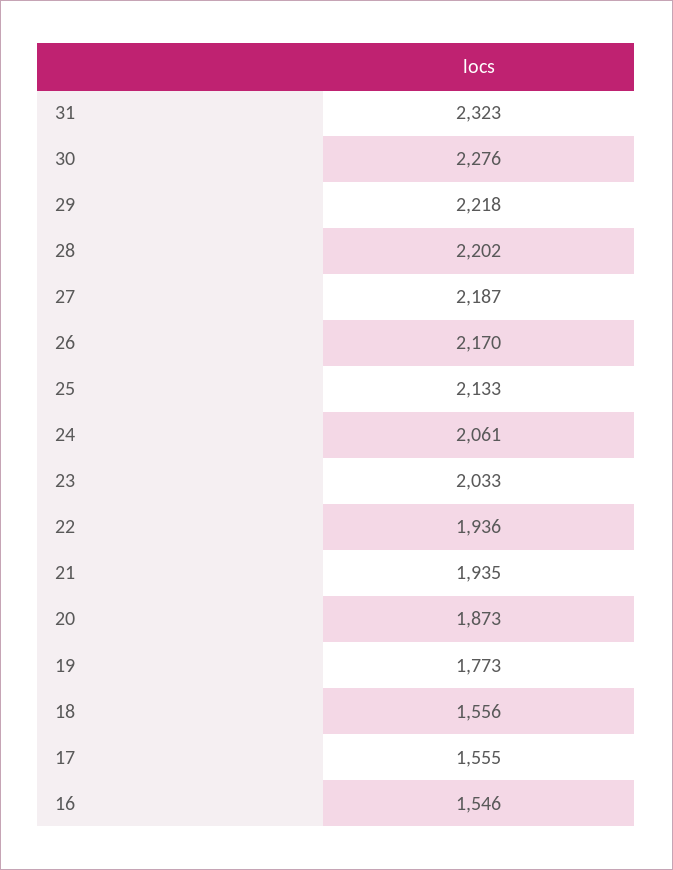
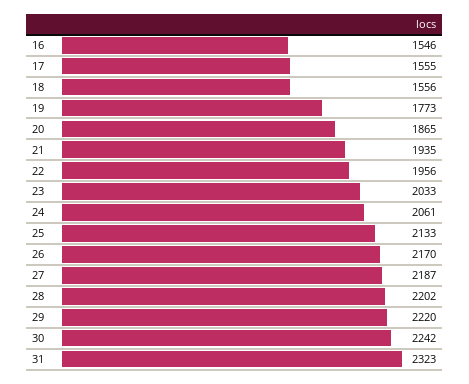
30: 2276 -> 2242
29: 2218 -> 2220
22: 1936 -> 1956
20: 1873 -> 1865

